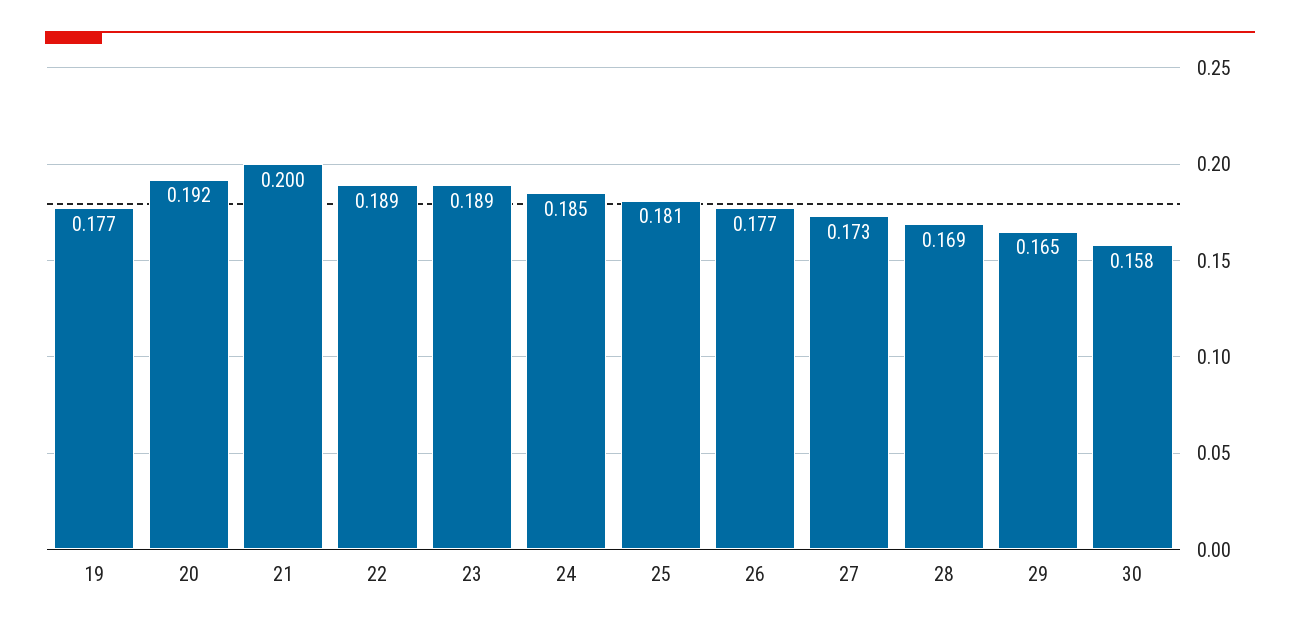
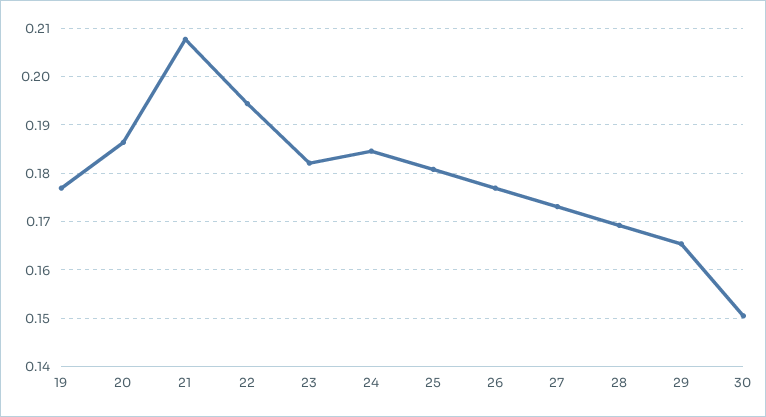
20: 0.192 -> 0.186
21: 0.2 -> 0.208
22: 0.189 -> 0.194
23: 0.189 -> 0.182
30: 0.158 -> 0.15

